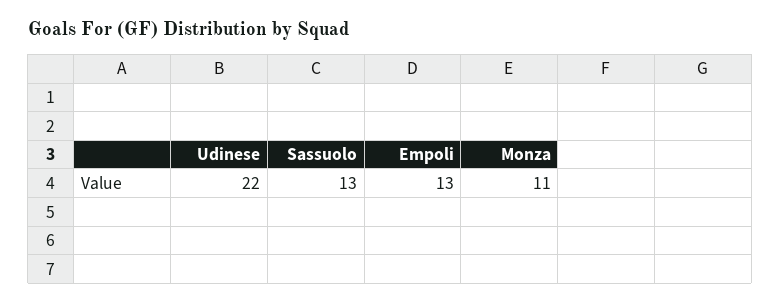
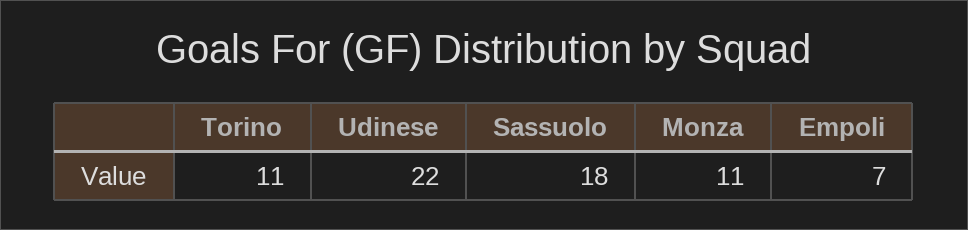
Sassuolo: 13 -> 18
Empoli: 13 -> 7
Torino: none -> 11

